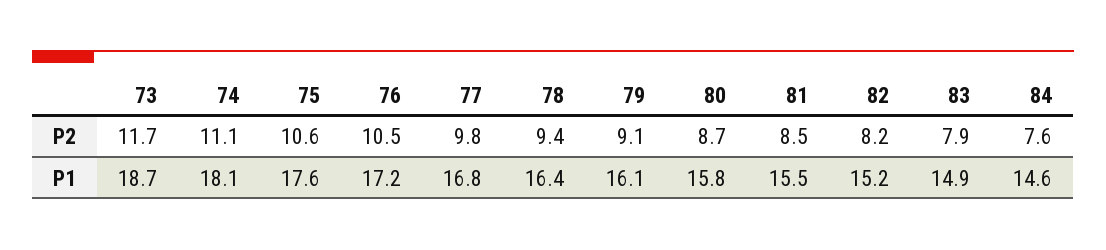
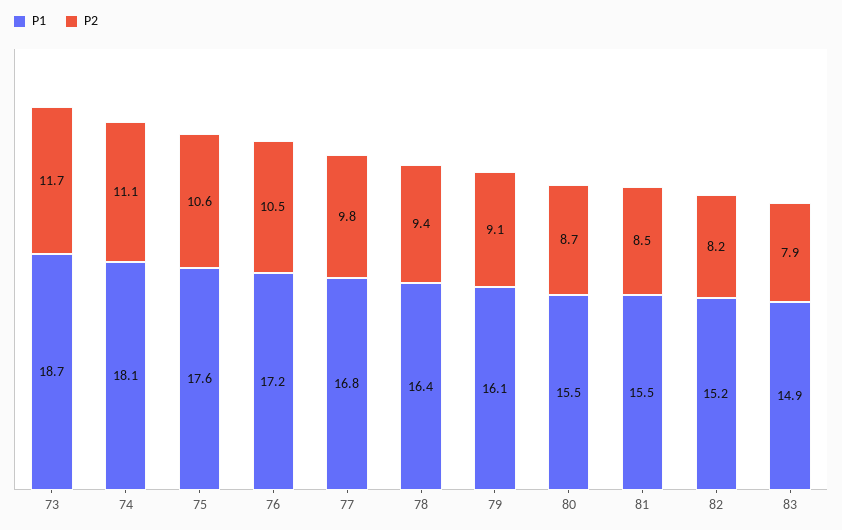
P2, 84: 7.6 -> none
P1, 80: 15.8 -> 15.5
P1, 84: 14.6 -> none

